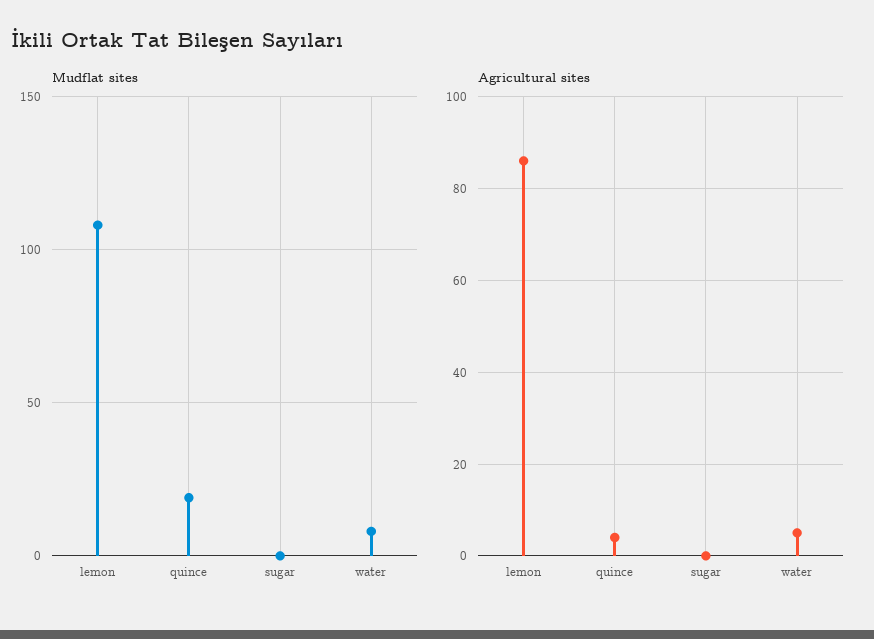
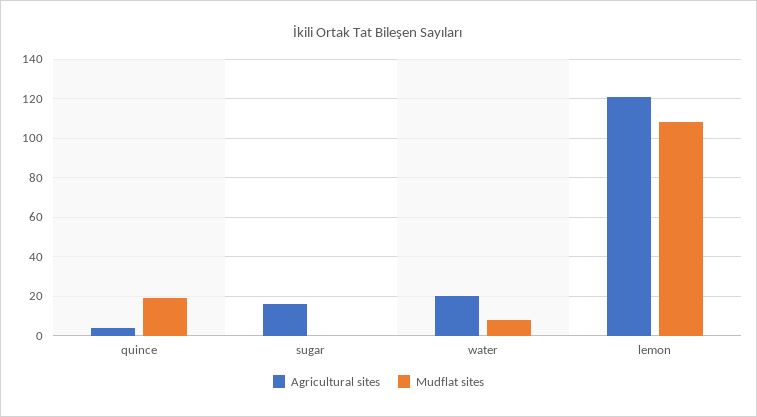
Agricultural sites, lemon: 85 -> 120
Agricultural sites, sugar: 0 -> 15
Agricultural sites, water: 5 -> 20

